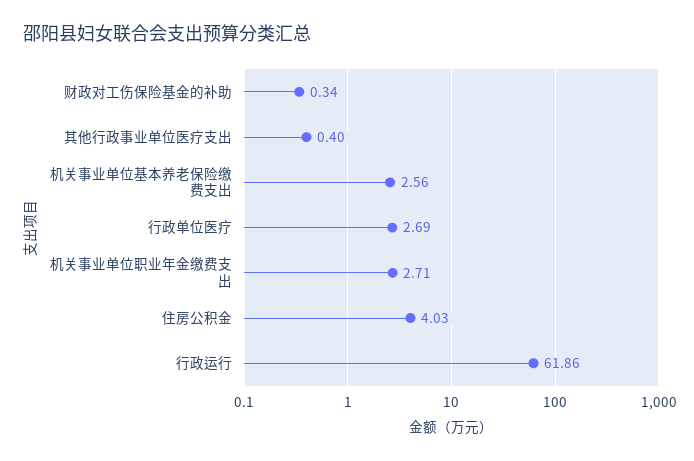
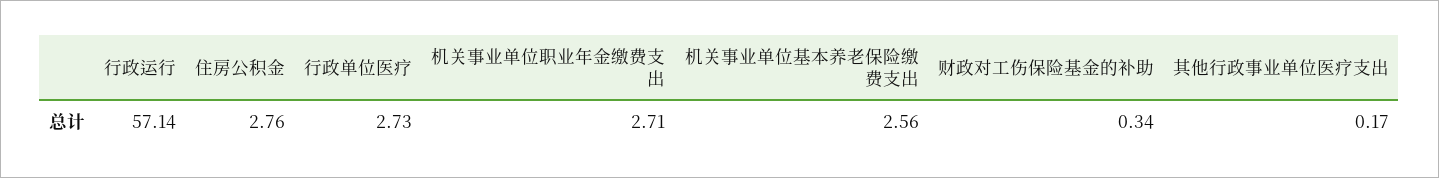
其他行政事业单位医疗支出: 0.4 -> 0.17
行政单位医疗: 2.69 -> 2.73
住房公积金: 4.03 -> 2.76
行政运行: 61.86 -> 57.14

